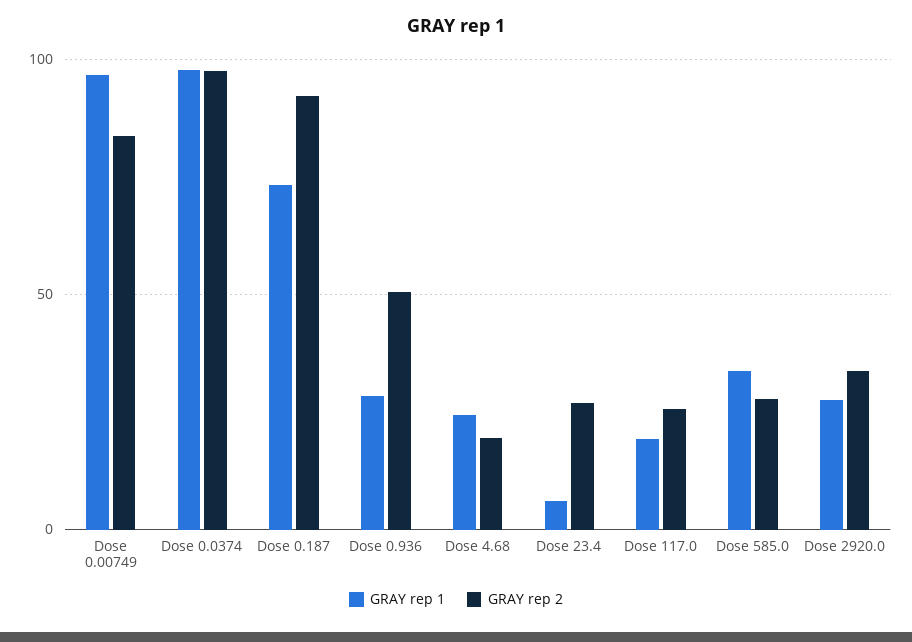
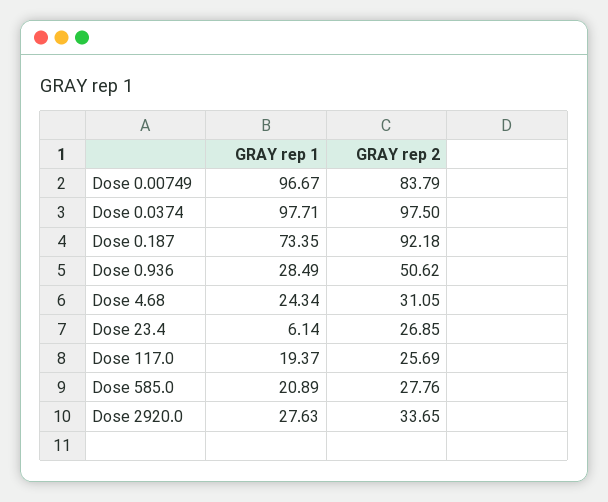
GRAY rep 2, Dose 4.68: 20 -> 31.05
GRAY rep 1, Dose 585.0: 35 -> 20.89

